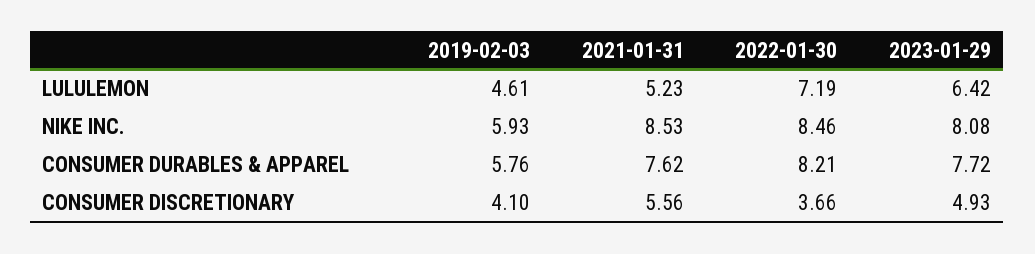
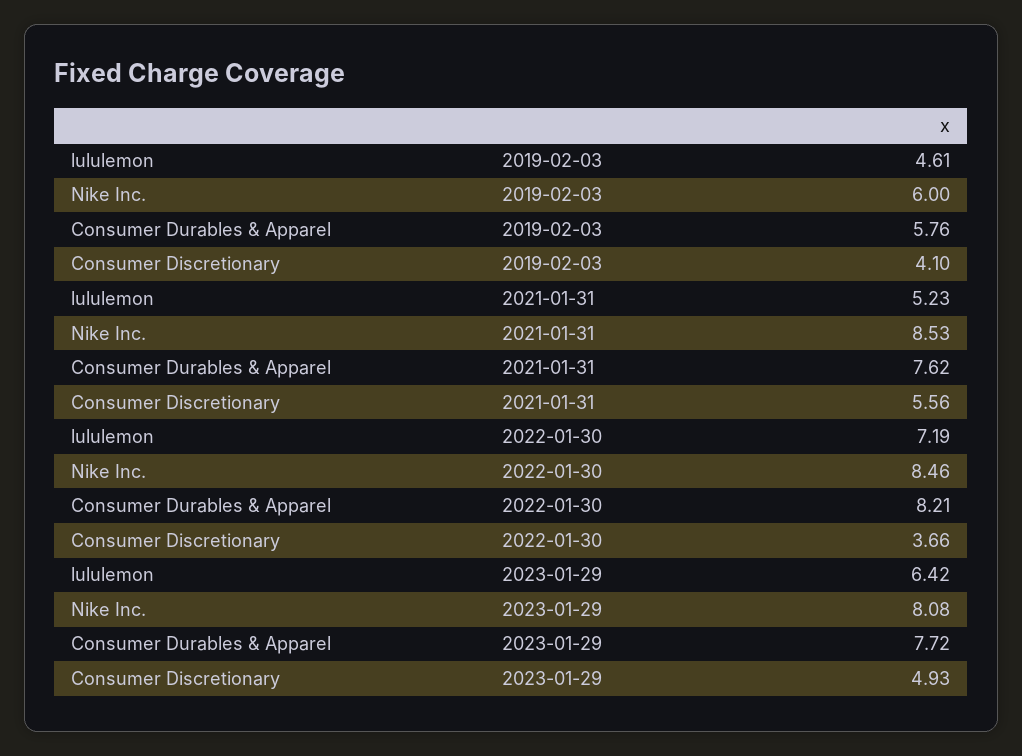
2019-02-03, NIKE INC.: 5.93 -> 6

